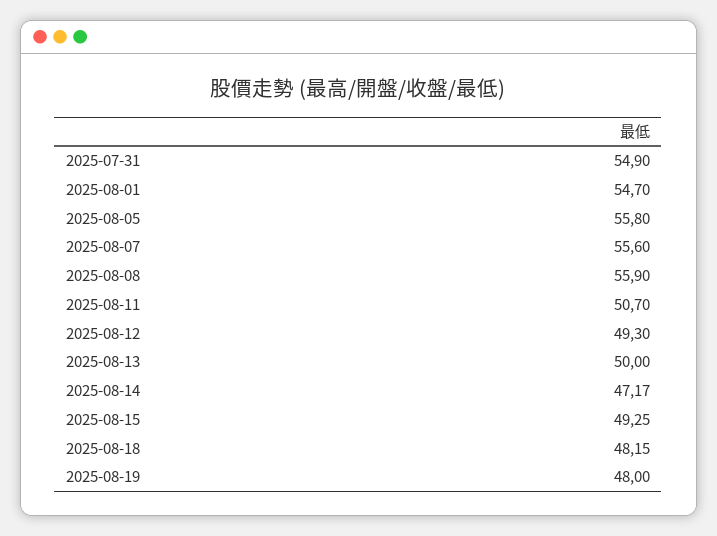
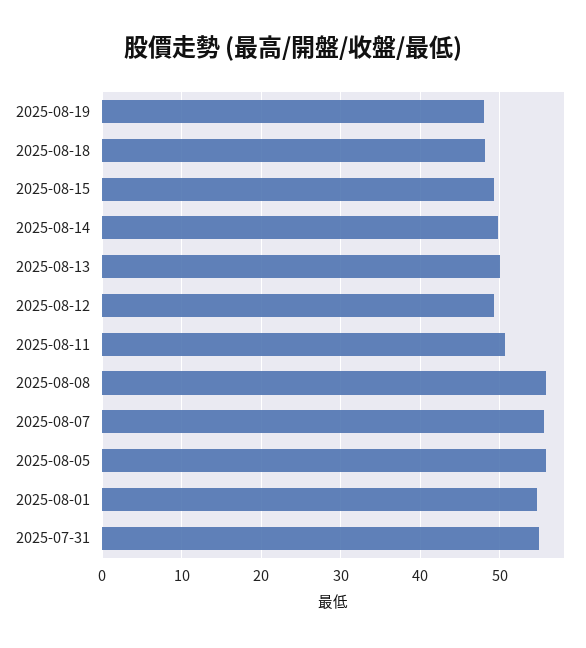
2025-08-14: 47.17 -> 50

